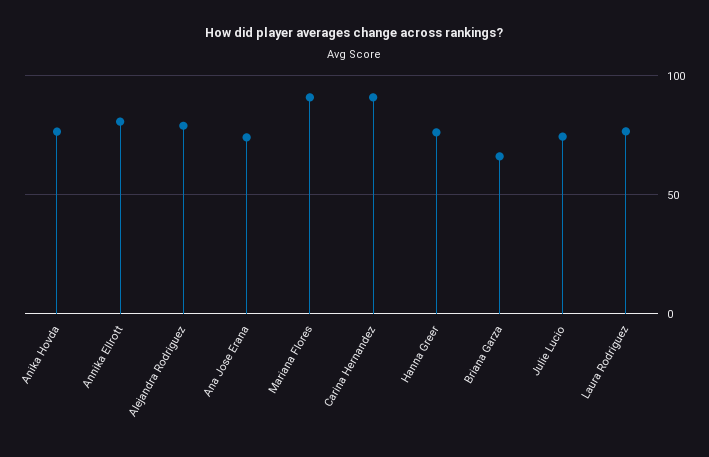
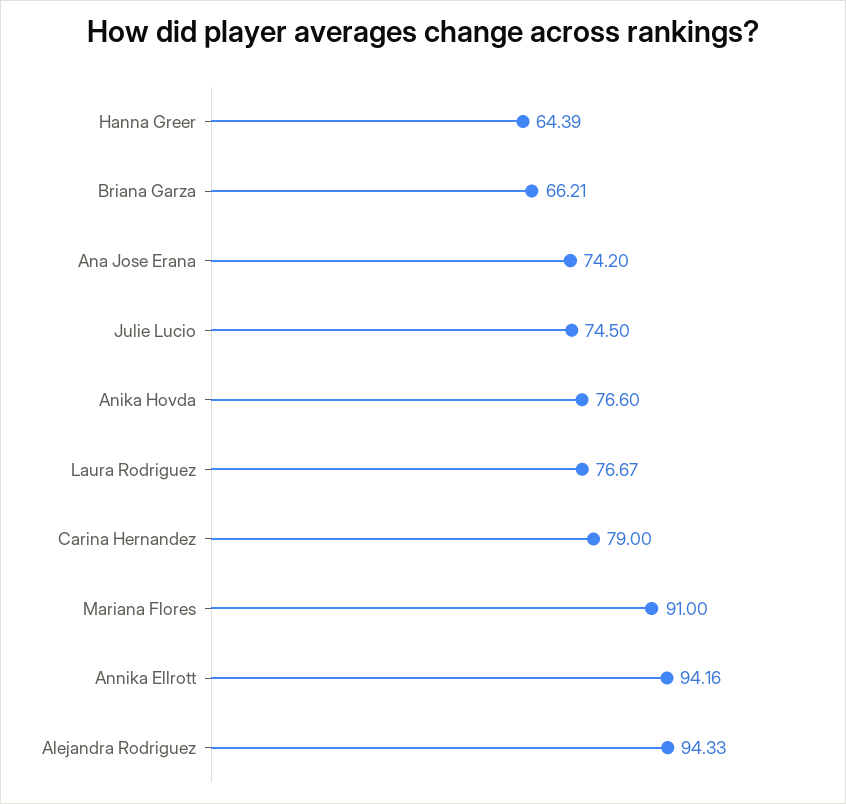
Annika Ellrott: 80 -> 94.16
Alejandra Rodriguez: 80 -> 94.33
Carina Hernandez: 90 -> 79
Hanna Greer: 75 -> 64.39

